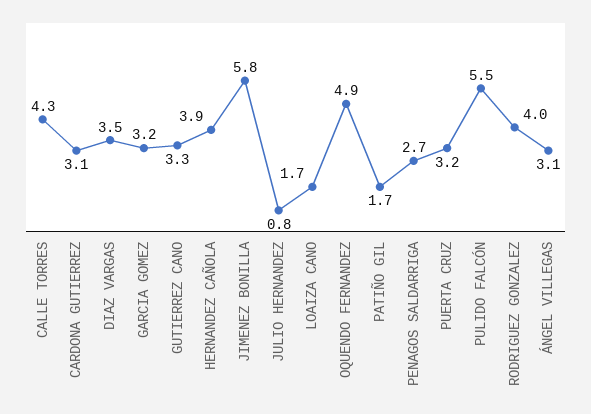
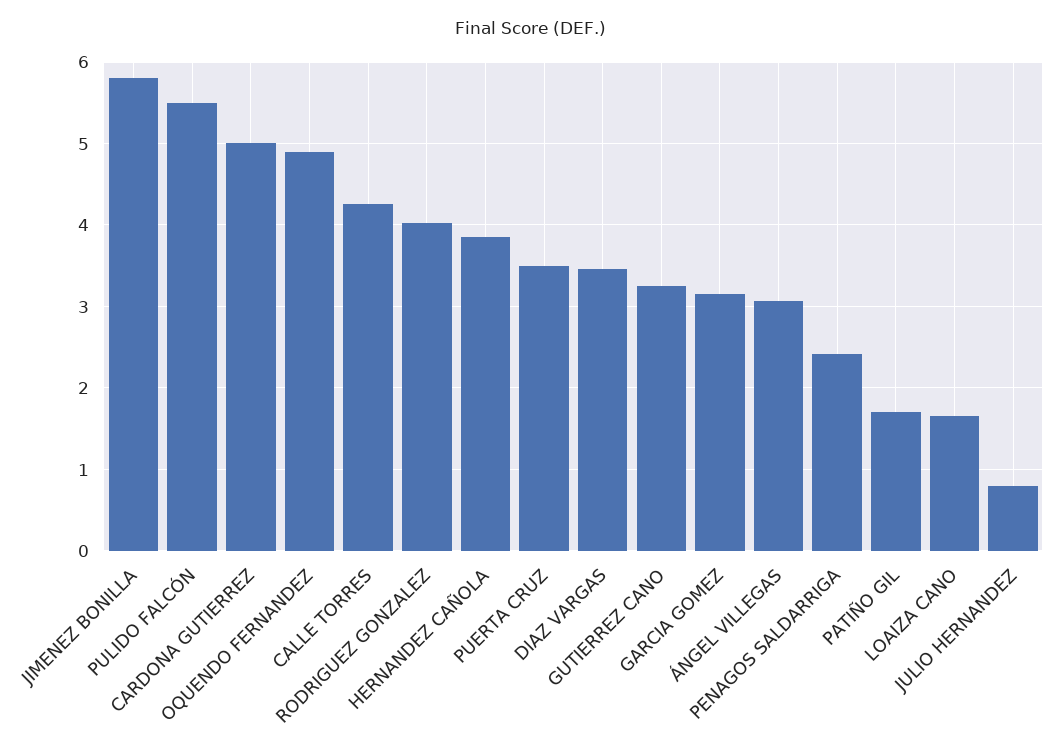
CARDONA GUTIERREZ: 3.1 -> 5
PENAGOS SALDARRIGA: 2.7 -> 2.4
PUERTA CRUZ: 3.2 -> 3.5

